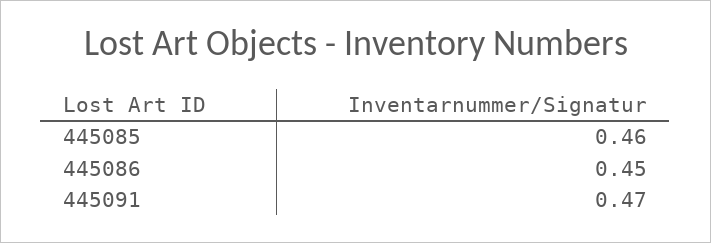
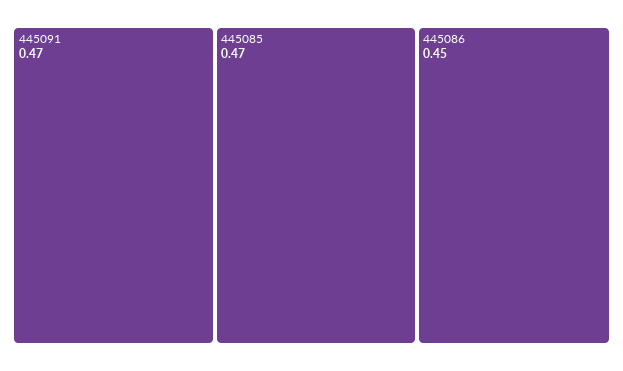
445085: 0.46 -> 0.47

